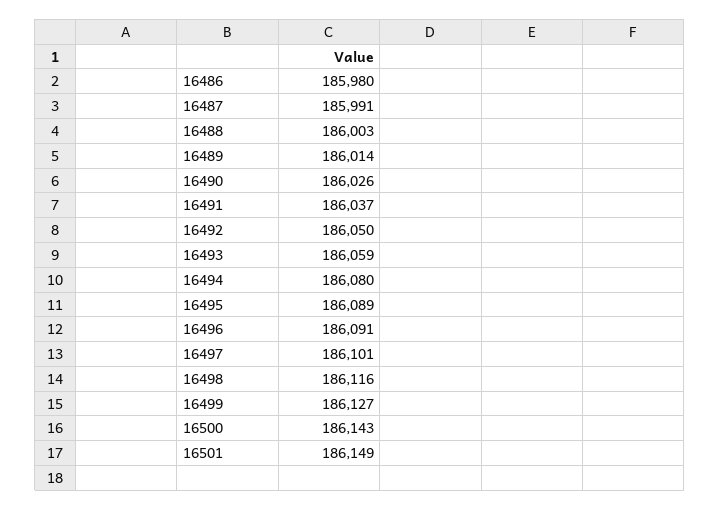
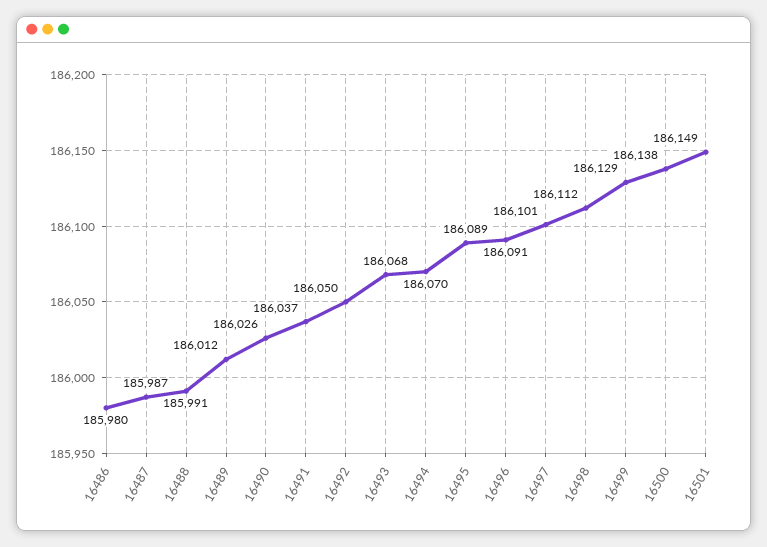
16487: 185991 -> 185987
16488: 186003 -> 185991
16489: 186014 -> 186012
16493: 186059 -> 186068
16494: 186080 -> 186070
16498: 186116 -> 186112
16499: 186127 -> 186129
16500: 186143 -> 186138

